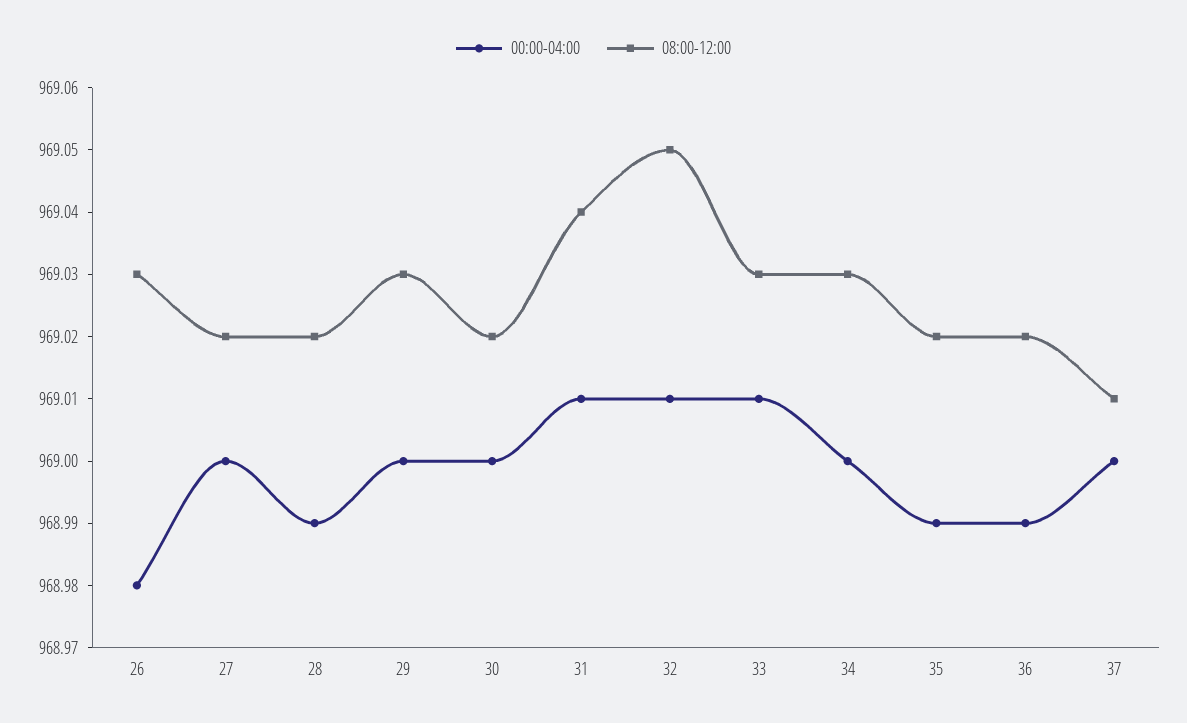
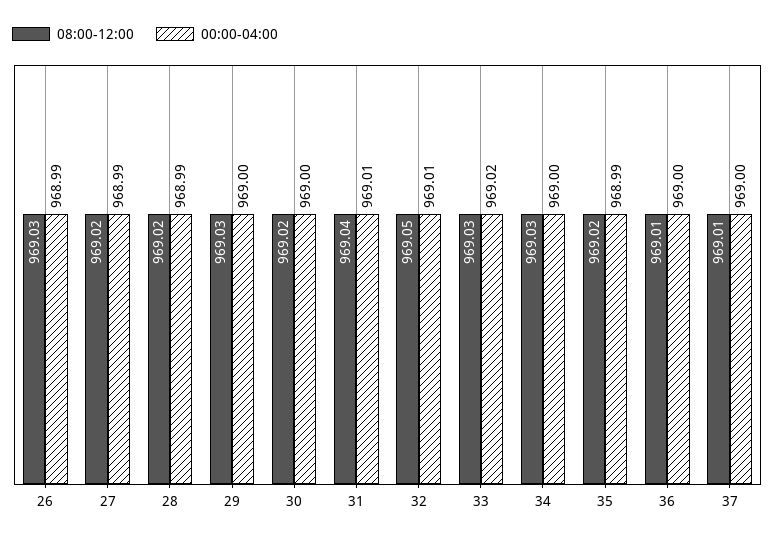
00:00-04:00, 26: 968.98 -> 968.99
00:00-04:00, 27: 969 -> 968.99
00:00-04:00, 33: 969.01 -> 969.02
00:00-04:00, 36: 968.99 -> 969
08:00-12:00, 36: 969.02 -> 969.01

